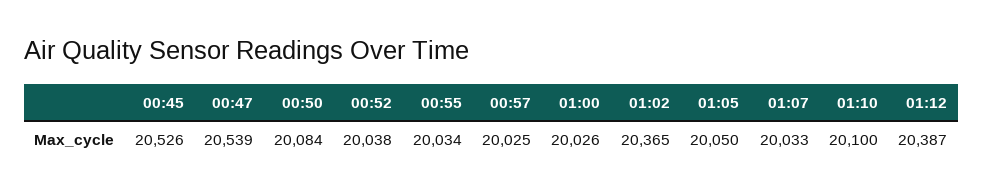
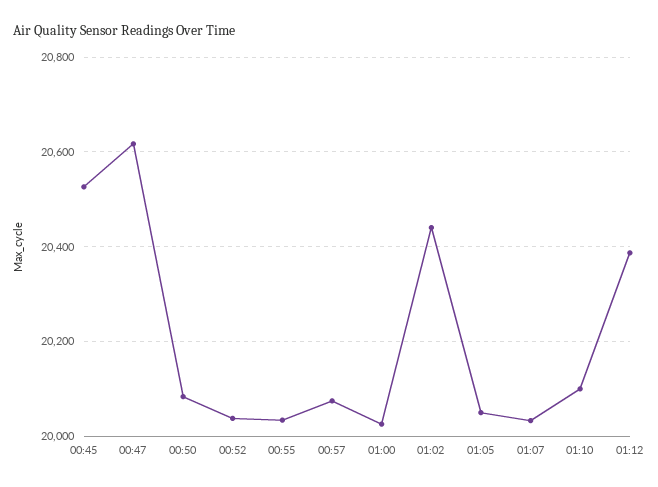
00:47: 20539 -> 20620
00:57: 20025 -> 20080
01:02: 20365 -> 20440

